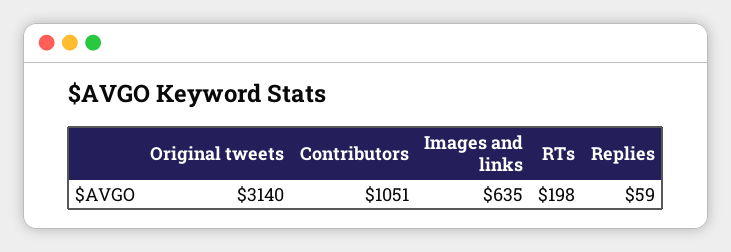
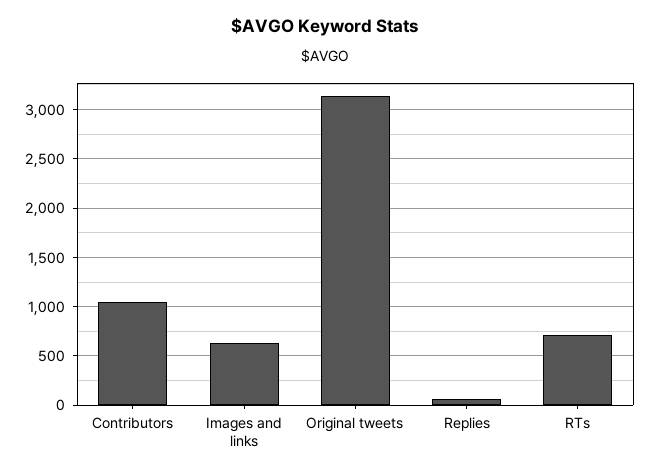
RTs: 198 -> 700

